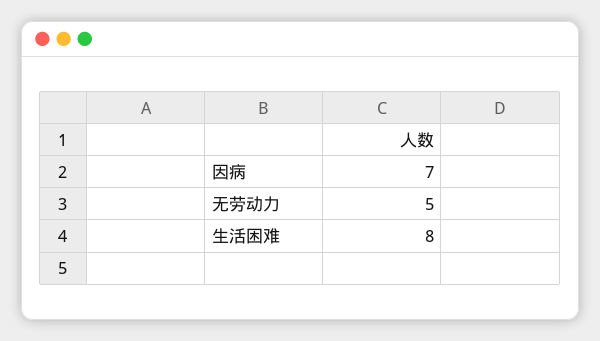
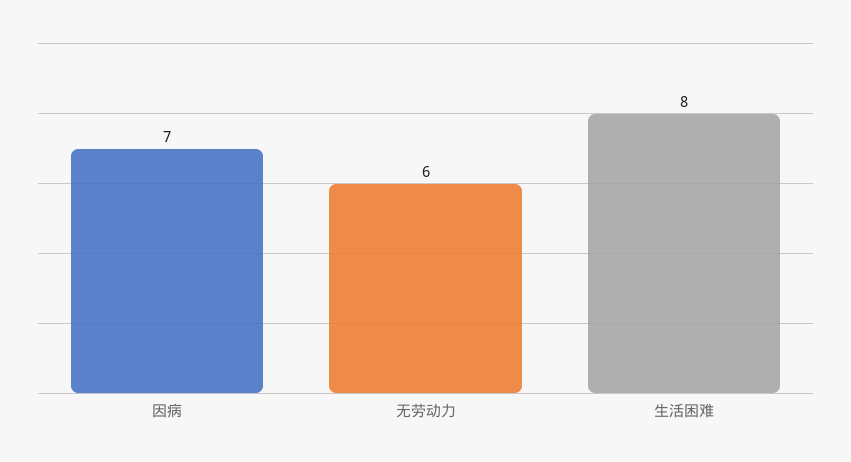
无劳动力: 5 -> 6

